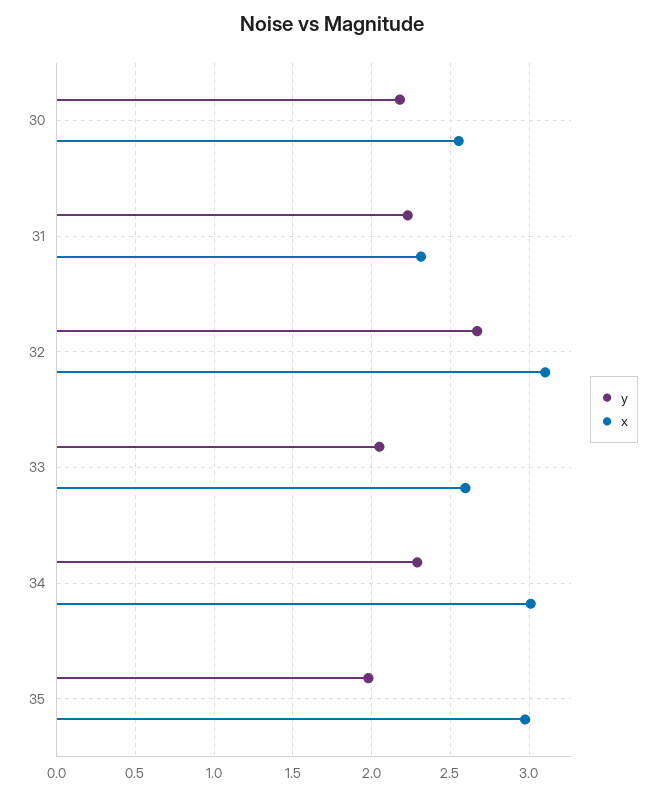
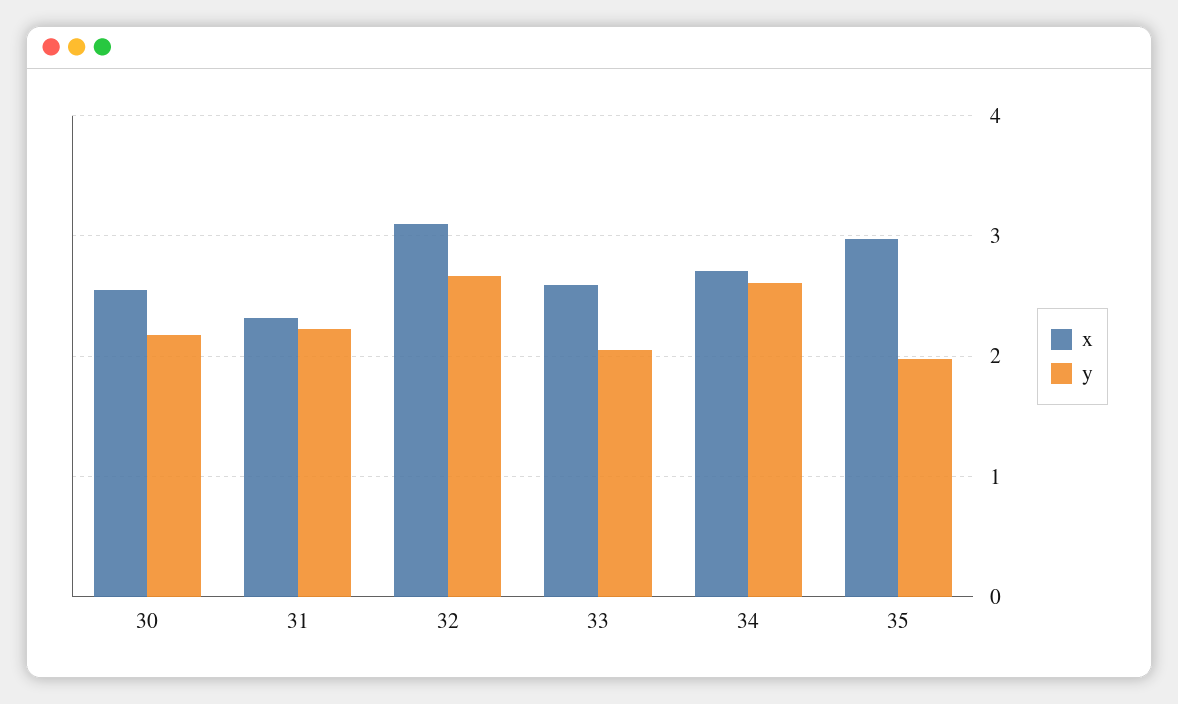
y, 34: 2.3 -> 2.6
x, 34: 3 -> 2.7

